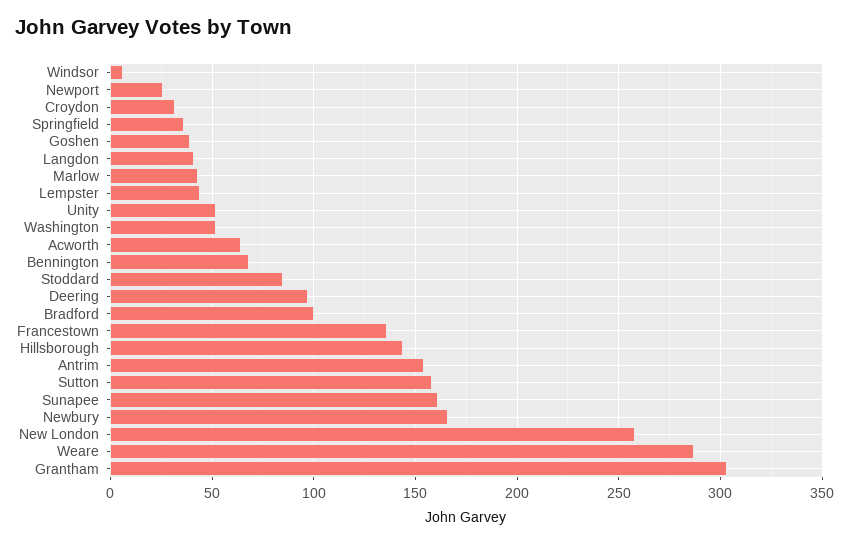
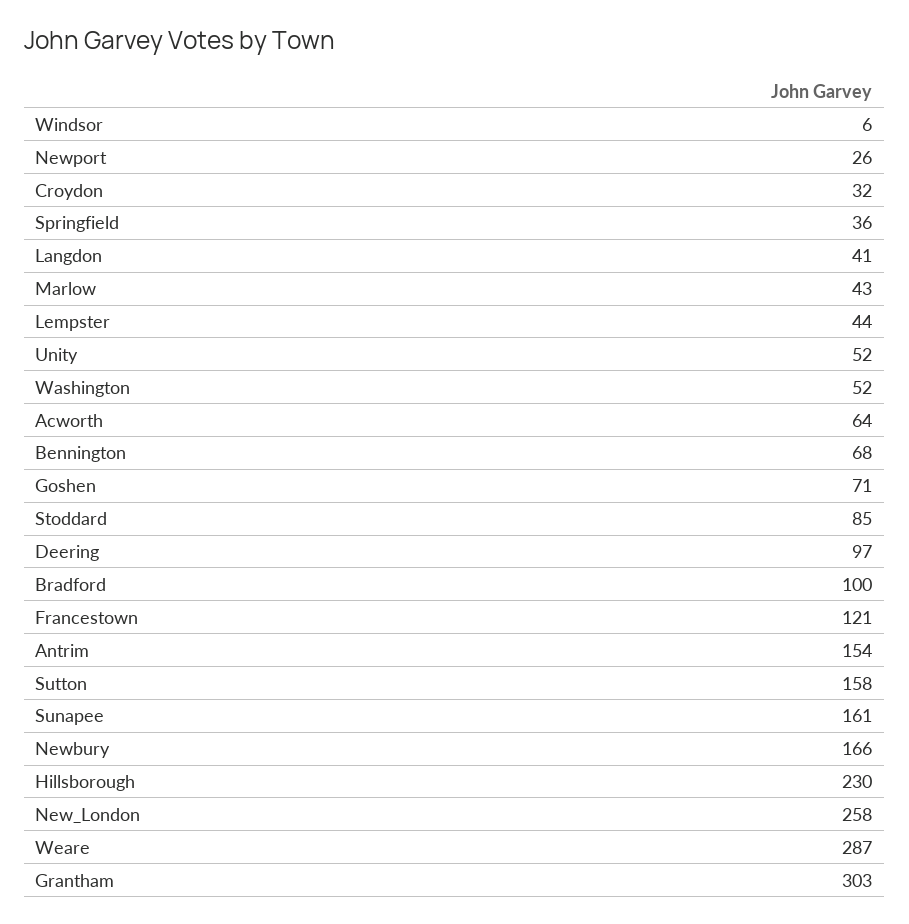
Goshen: 40 -> 71
Francestown: 135 -> 121
Hillsborough: 145 -> 230

